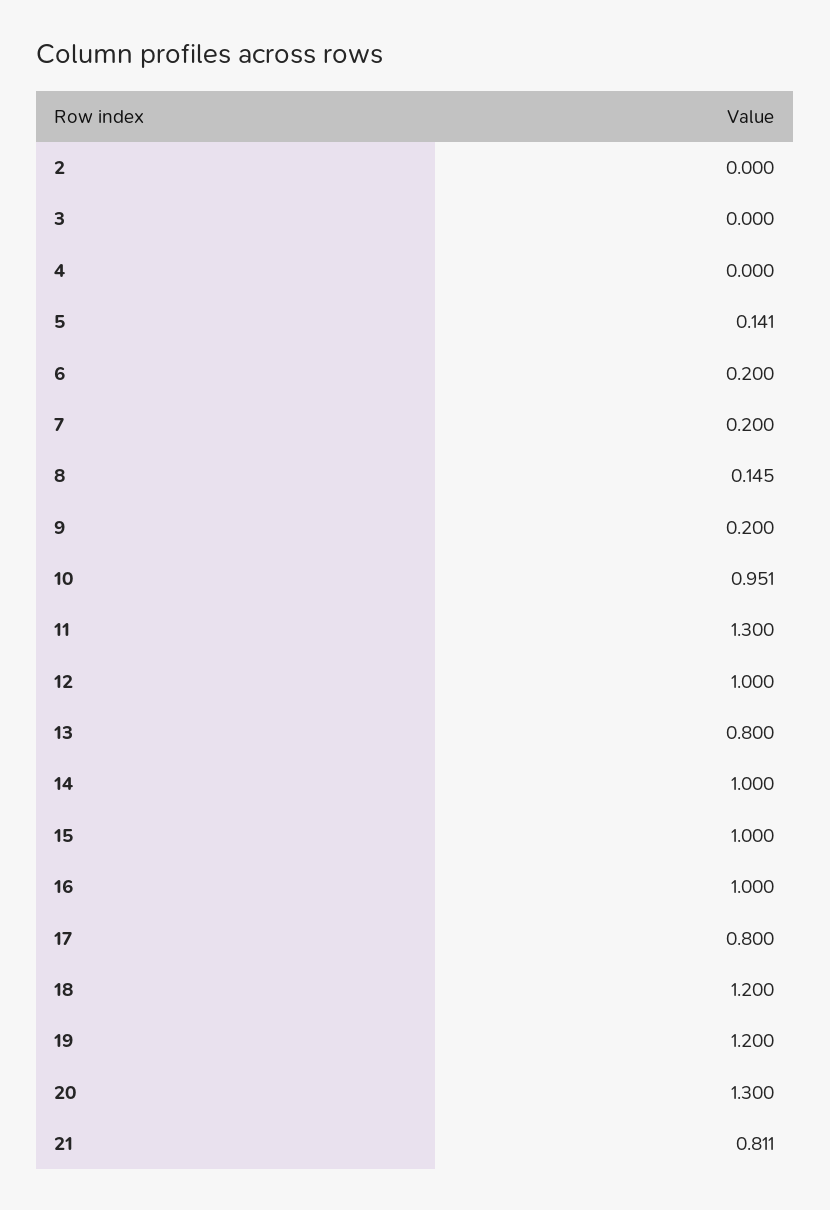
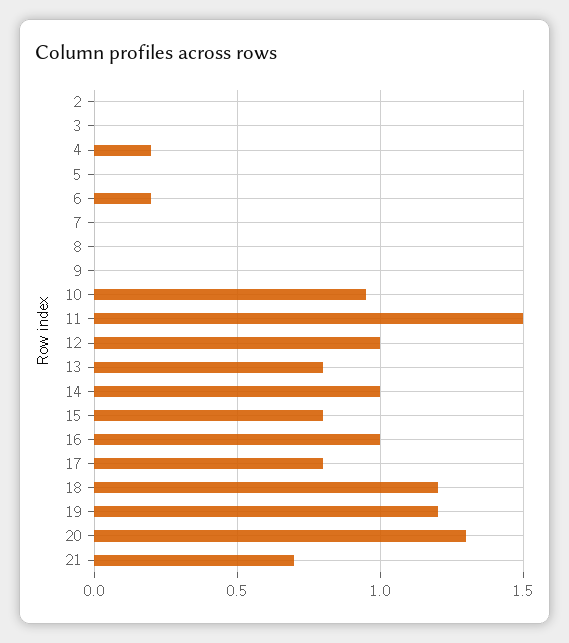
4: 0 -> 0.2
5: 0.141 -> 0
7: 0.2 -> 0
8: 0.145 -> 0
9: 0.2 -> 0
11: 1.3 -> 1.5
15: 1 -> 0.8
21: 0.811 -> 0.7

